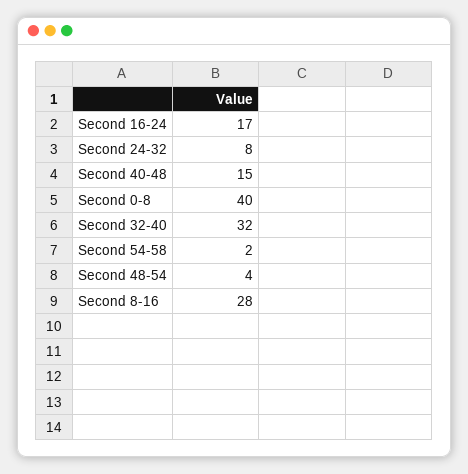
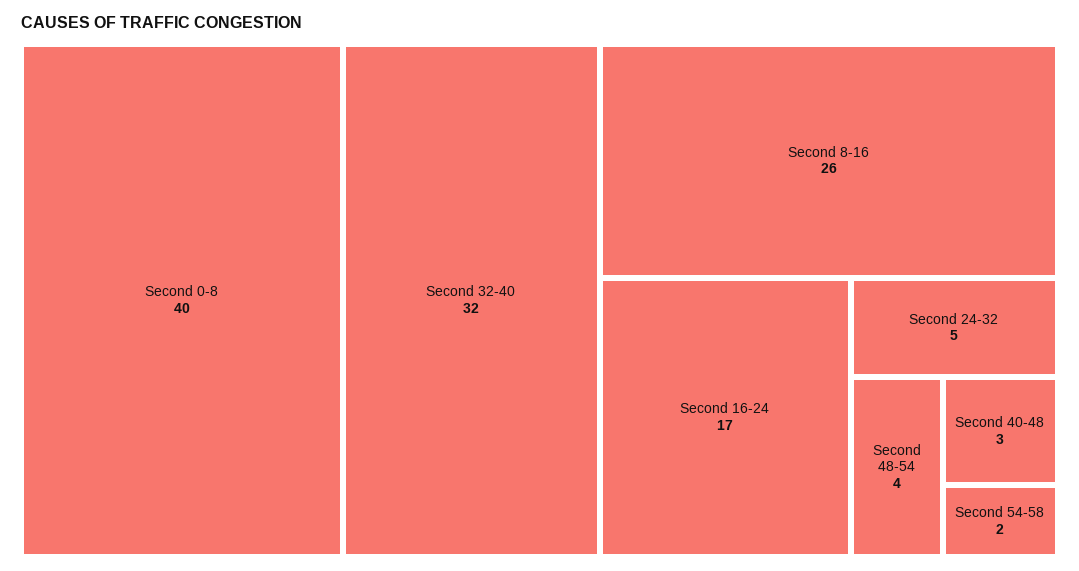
Second 24-32: 8 -> 5
Second 40-48: 15 -> 3
Second 8-16: 28 -> 26

